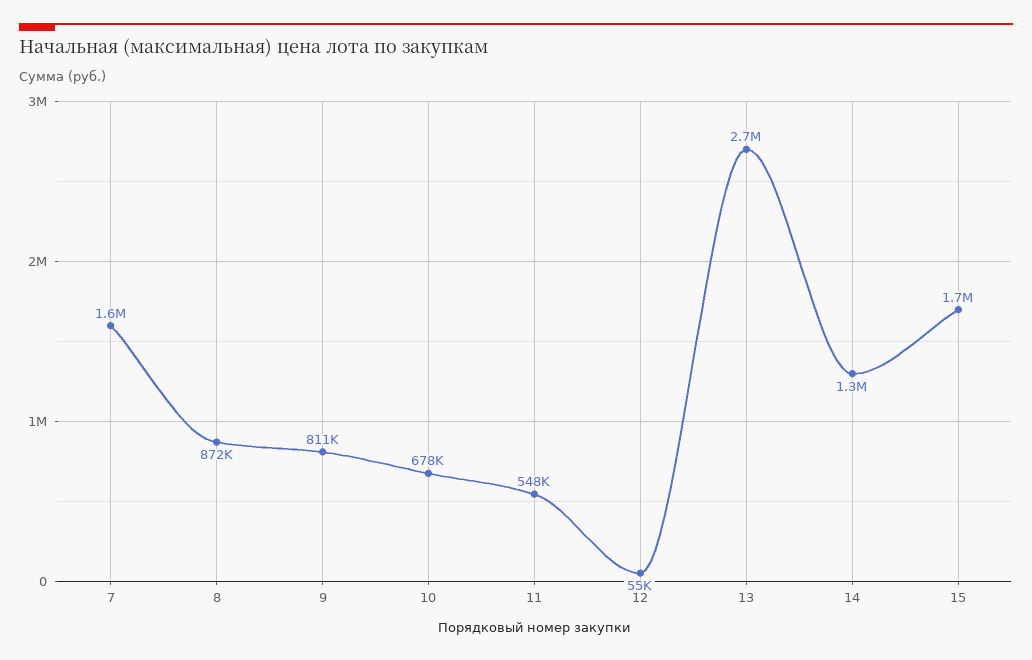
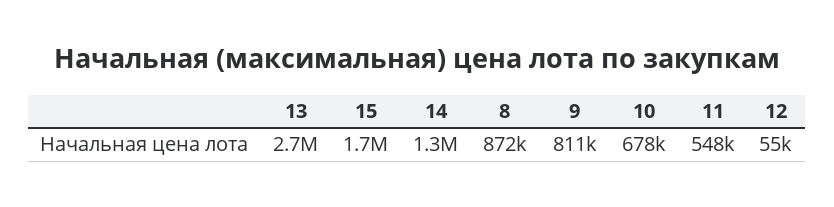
7: 1600000 -> none

